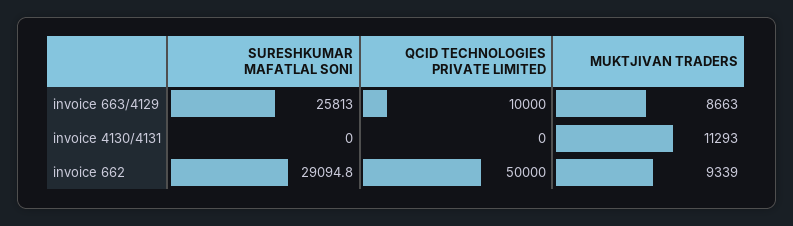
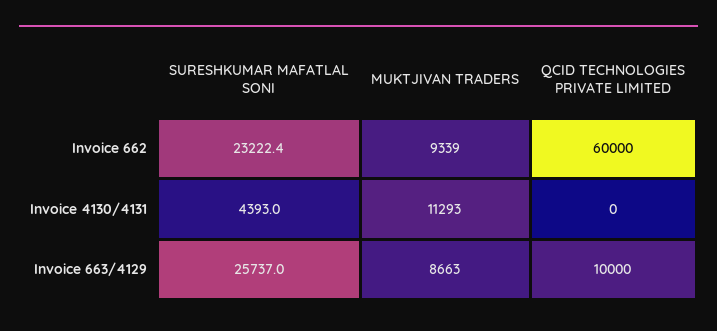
SURESHKUMAR MAFATLAL SONI, invoice 663/4129: 25813 -> 25737
SURESHKUMAR MAFATLAL SONI, invoice 4130/4131: 0 -> 4393
SURESHKUMAR MAFATLAL SONI, invoice 662: 29094.8 -> 23222.4
QCID TECHNOLOGIES PRIVATE LIMITED, invoice 662: 50000 -> 60000

